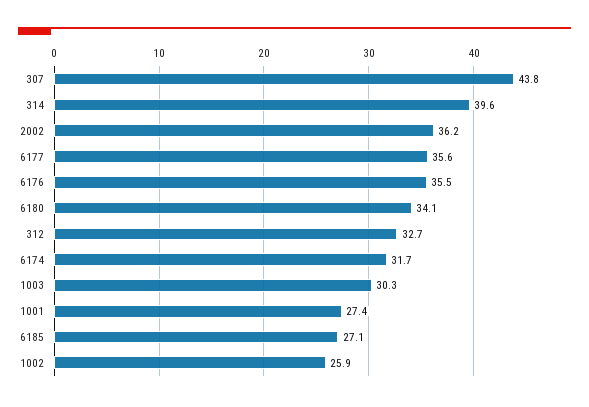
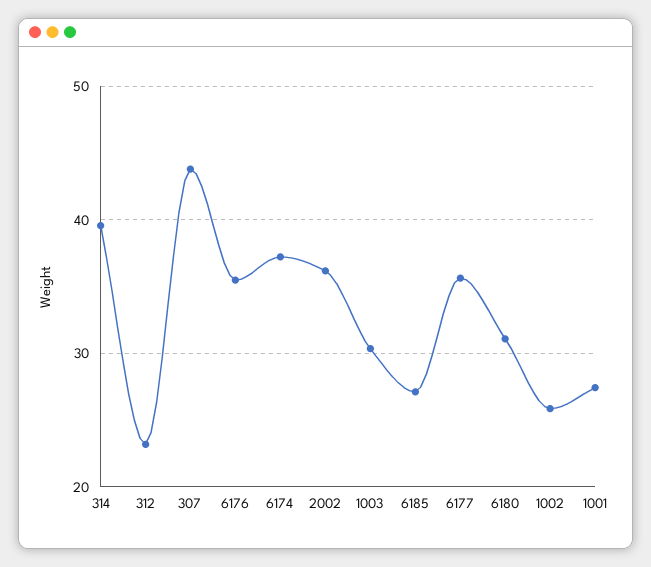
6180: 34.1 -> 31
312: 32.7 -> 23
6174: 31.7 -> 37

